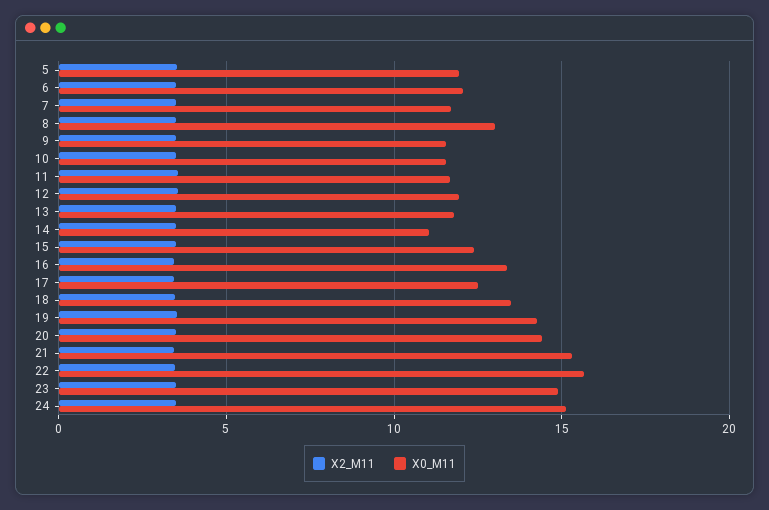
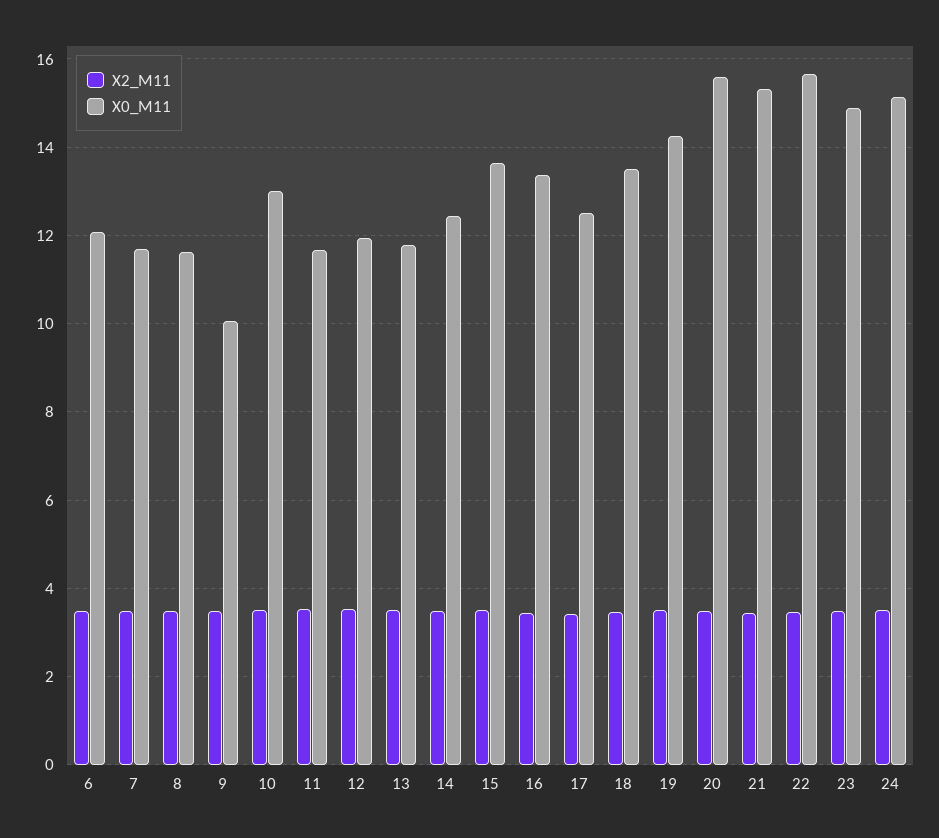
X2_M11, 5: 3.5 -> none
X0_M11, 5: 12 -> none
X0_M11, 8: 13 -> 11.6
X0_M11, 9: 11.5 -> 10
X0_M11, 10: 11.5 -> 13
X0_M11, 14: 11 -> 12.4
X0_M11, 15: 12.5 -> 13.6
X0_M11, 20: 14.5 -> 15.6

